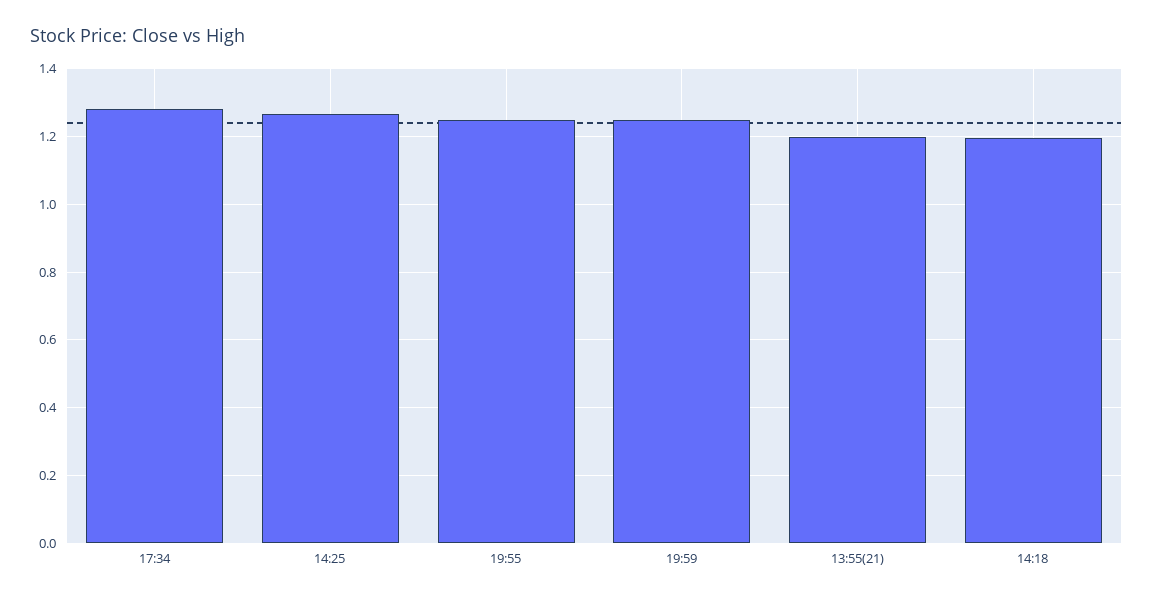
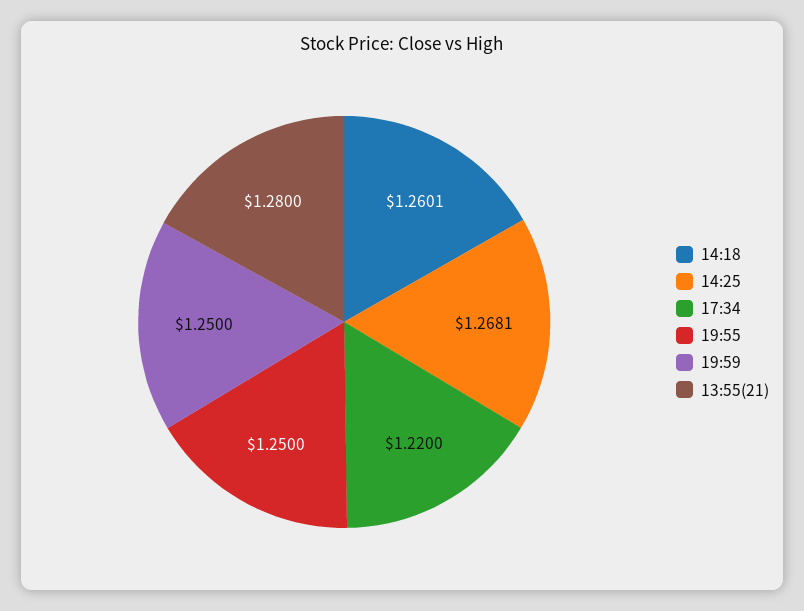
17:34: 1.28 -> 1.22
13:55(21): 1.2 -> 1.28
14:18: 1.2 -> 1.2601

